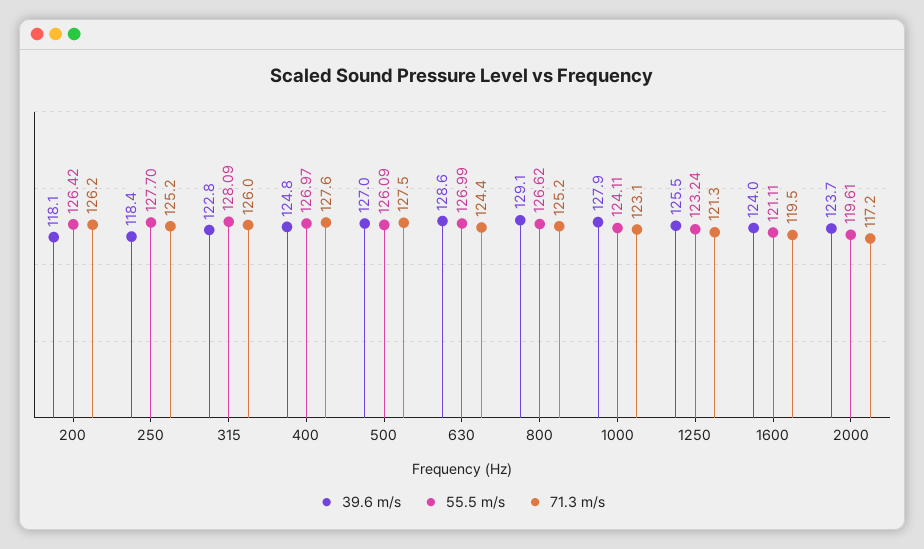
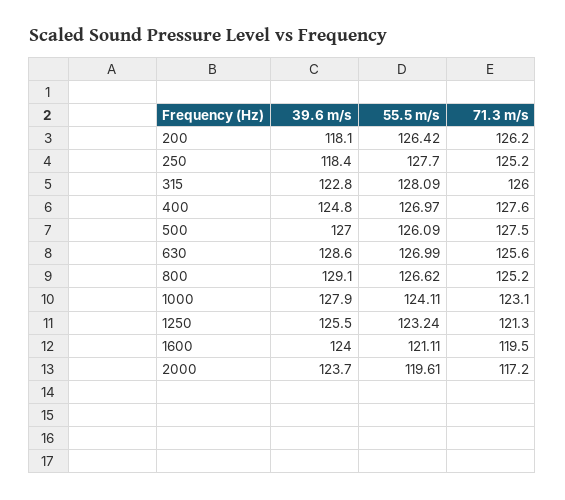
71.3 m/s, 630: 124.4 -> 125.6

